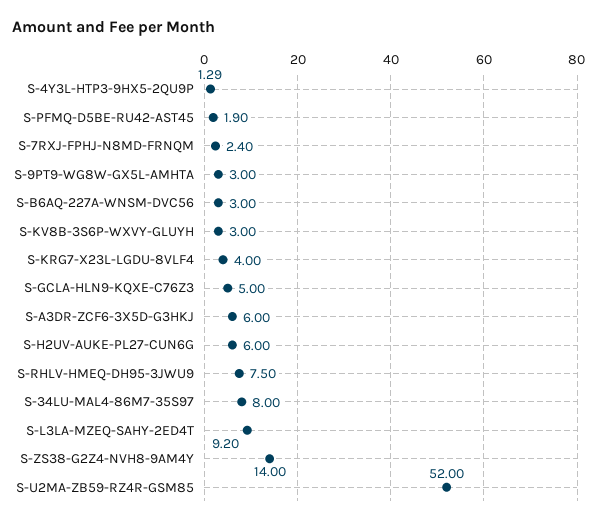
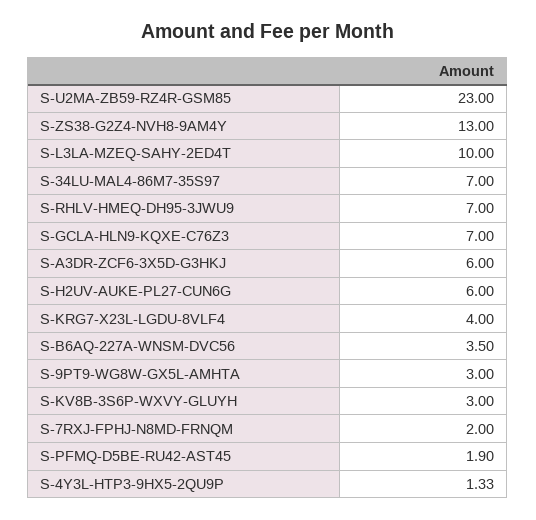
S-4Y3L-HTP3-9HX5-2QU9P: 1.29 -> 1.33
S-7RXJ-FPHJ-N8MD-FRNQM: 2.4 -> 2
S-B6AQ-227A-WNSM-DVC56: 3 -> 3.5
S-GCLA-HLN9-KQXE-C76Z3: 5 -> 7
S-RHLV-HMEQ-DH95-3JWU9: 7.5 -> 7
S-34LU-MAL4-86M7-35S97: 8 -> 7
S-L3LA-MZEQ-SAHY-2ED4T: 9.2 -> 10
S-ZS38-G2Z4-NVH8-9AM4Y: 14 -> 13
S-U2MA-ZB59-RZ4R-GSM85: 52 -> 23

